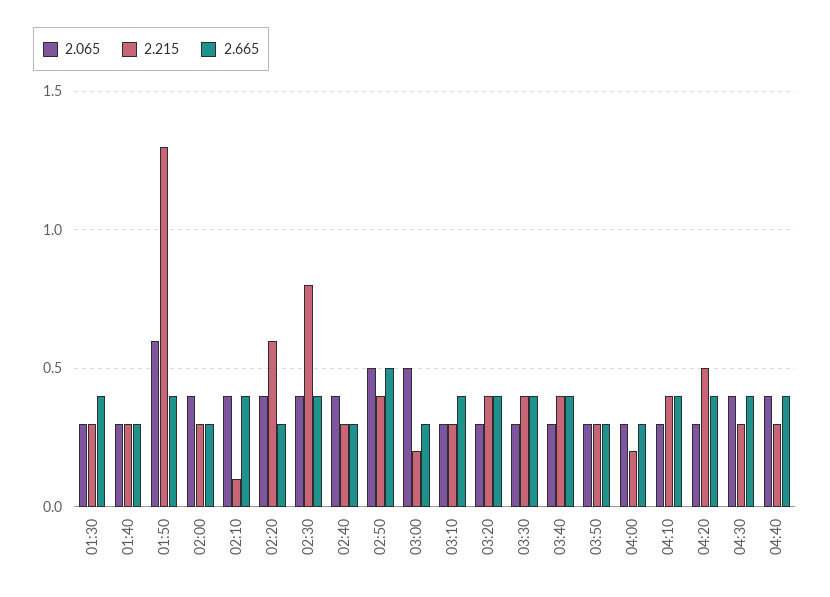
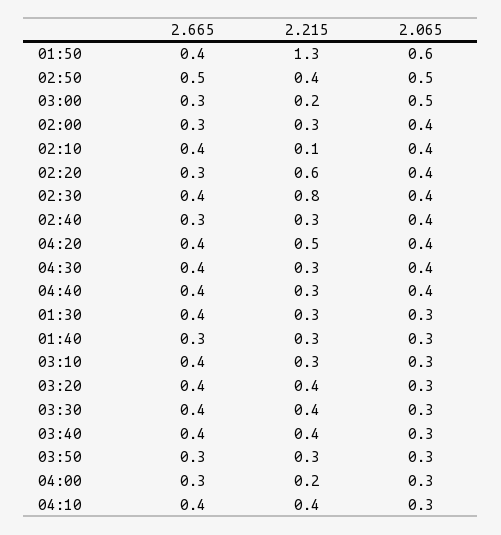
2.065, 04:20: 0.3 -> 0.4

